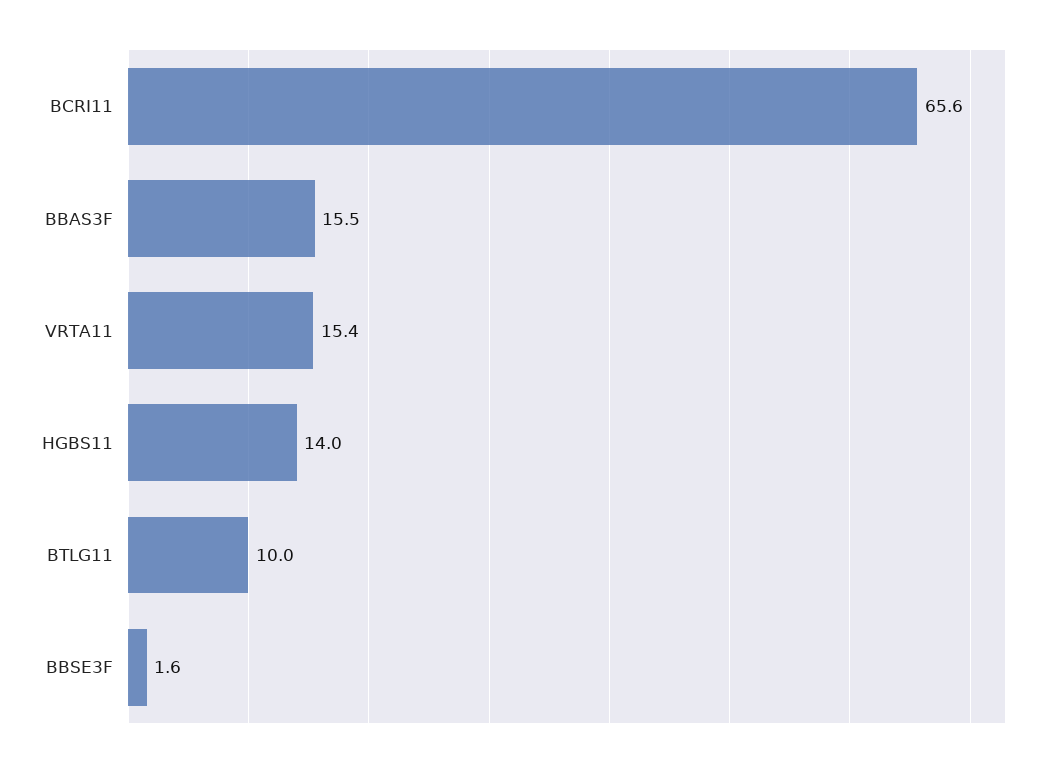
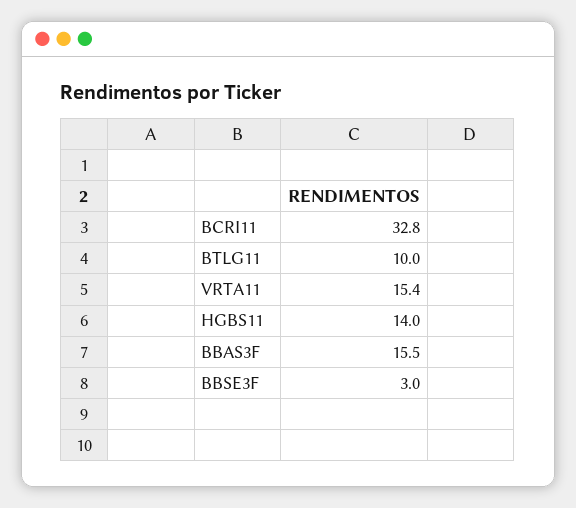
BCRI11: 65.6 -> 32.8
BBSE3F: 1.6 -> 3

